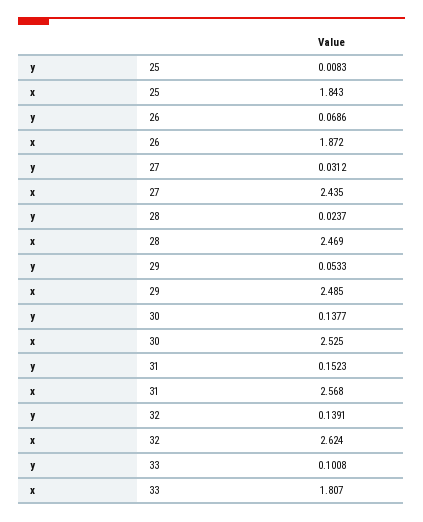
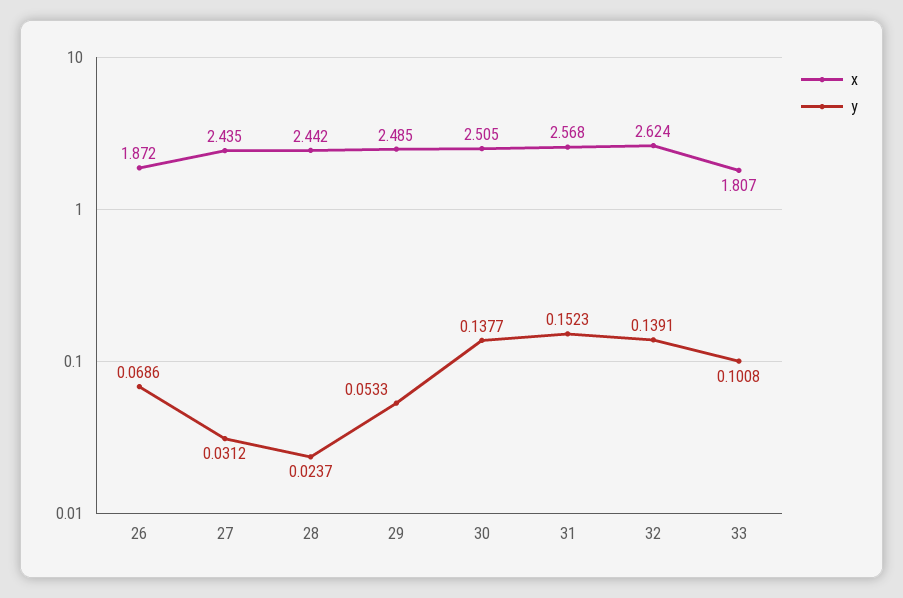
y, 25: 0.0083 -> none
x, 25: 1.843 -> none
x, 28: 2.469 -> 2.442
x, 30: 2.525 -> 2.505

